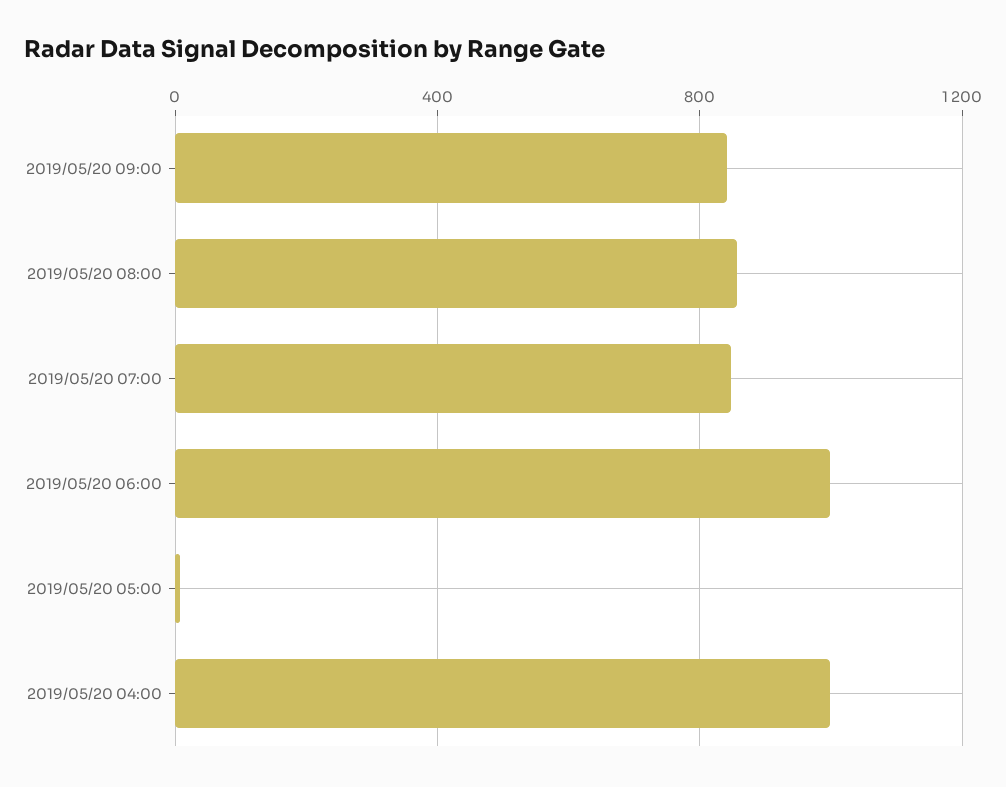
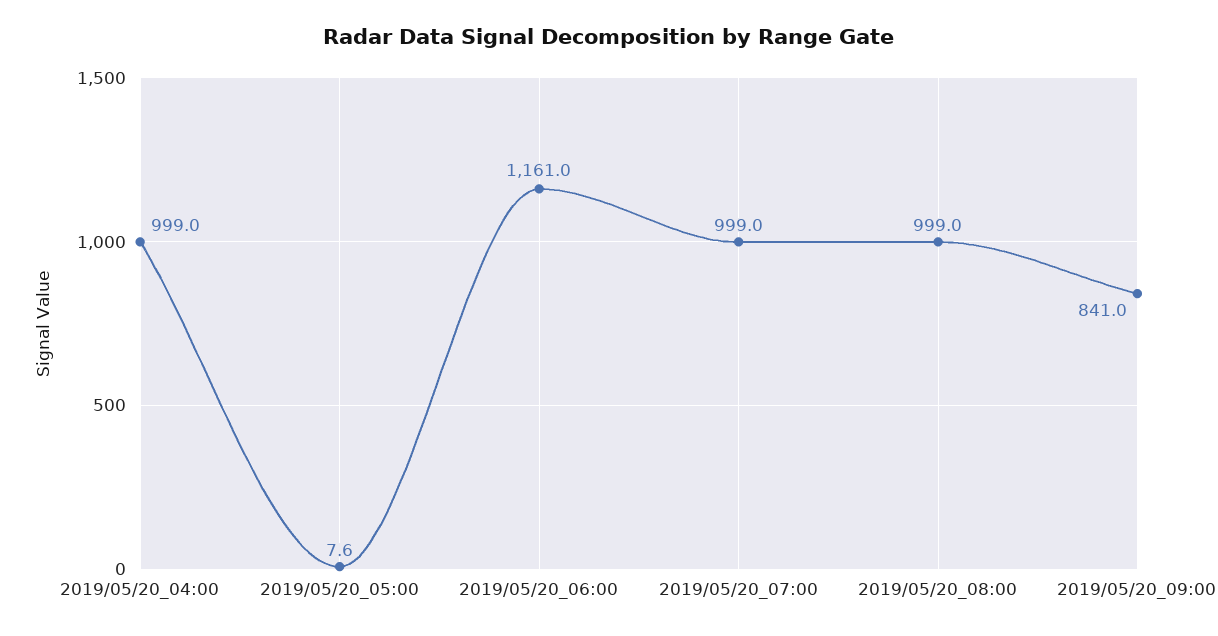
2019/05/20 08:00: 850 -> 999
2019/05/20 07:00: 850 -> 999
2019/05/20 06:00: 1000 -> 1161

